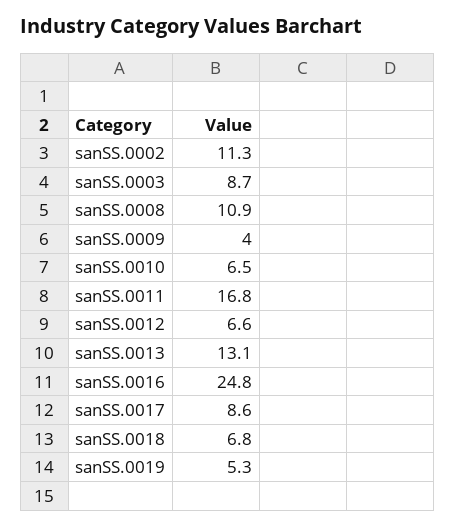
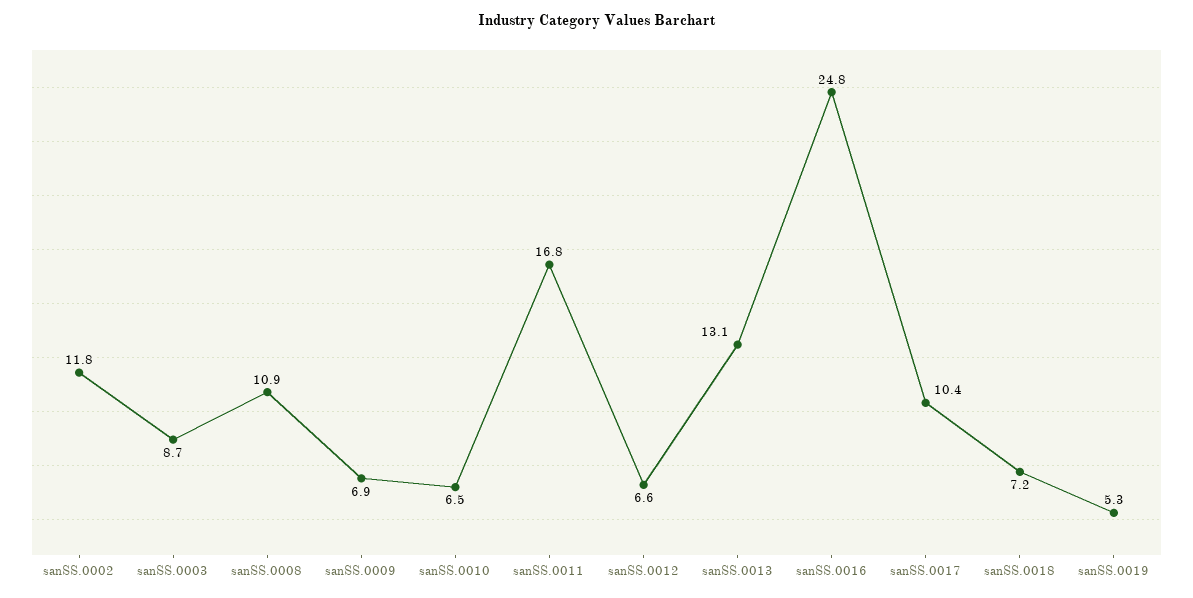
sanSS.0002: 11.3 -> 11.8
sanSS.0009: 4 -> 6.9
sanSS.0017: 8.6 -> 10.4
sanSS.0018: 6.8 -> 7.2

